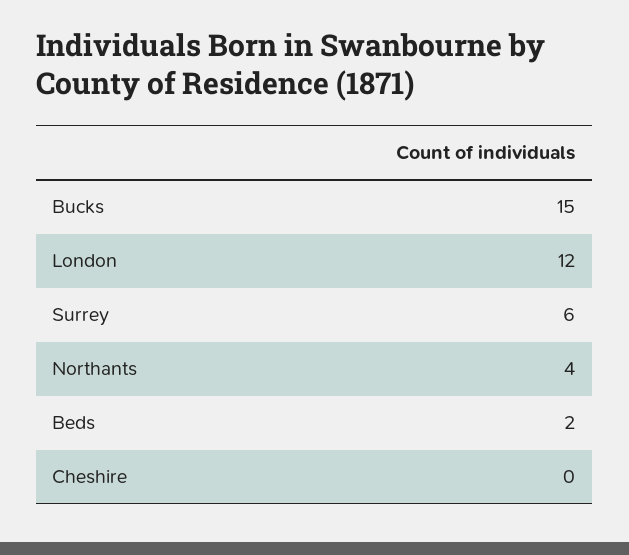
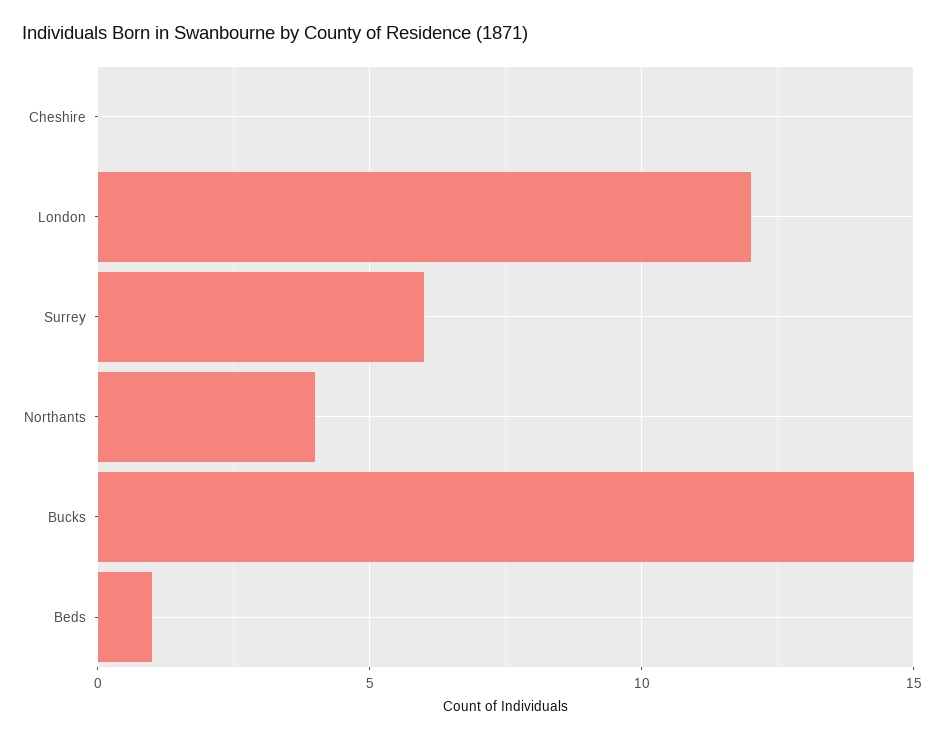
Beds: 2 -> 1

